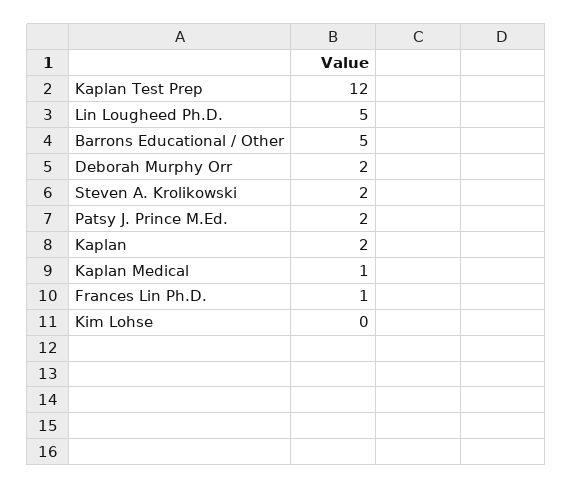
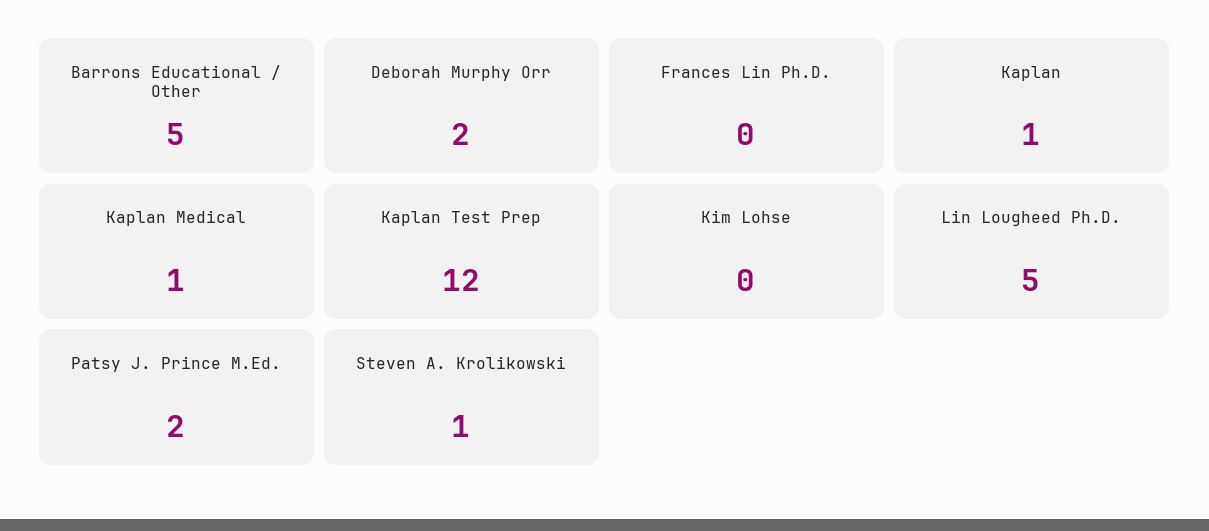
Steven A. Krolikowski: 2 -> 1
Kaplan: 2 -> 1
Frances Lin Ph.D.: 1 -> 0

